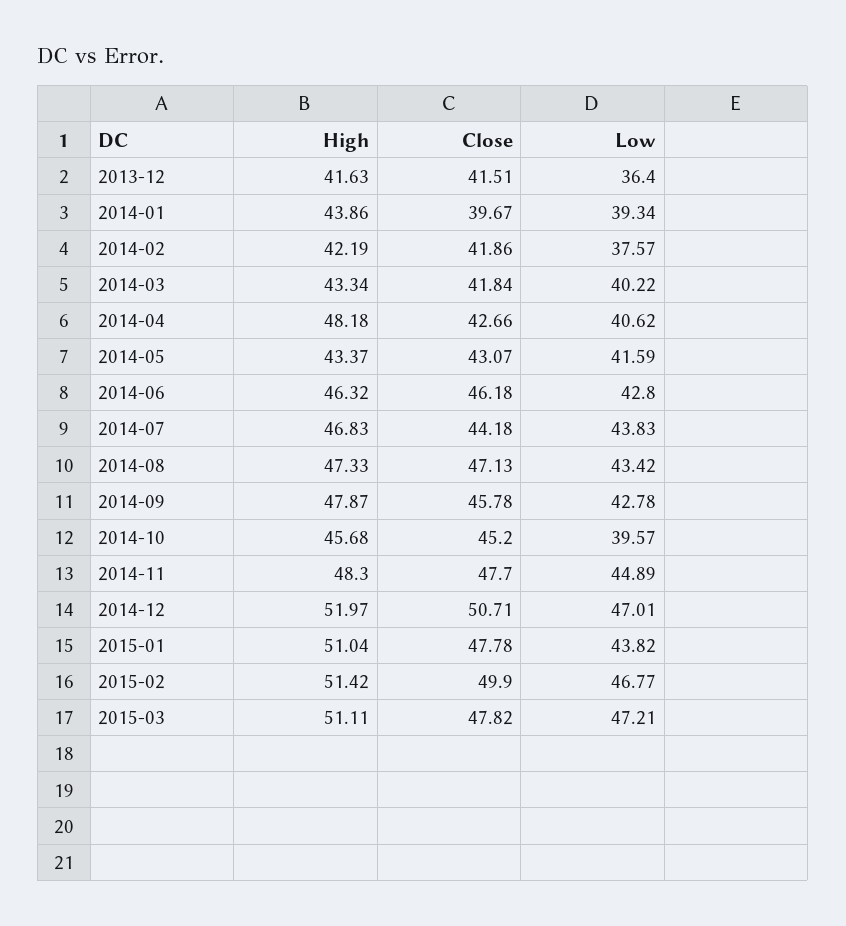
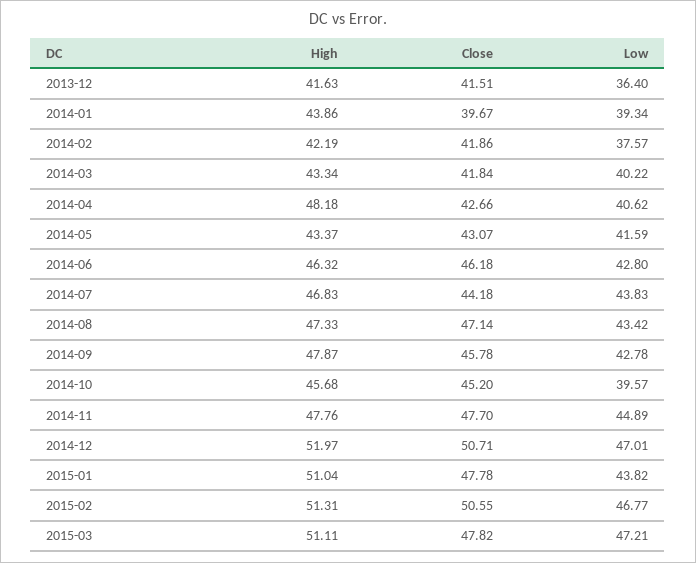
Close, 2014-08: 47.13 -> 47.14
High, 2014-11: 48.3 -> 47.76
High, 2015-02: 51.42 -> 51.31
Close, 2015-02: 49.9 -> 50.55

